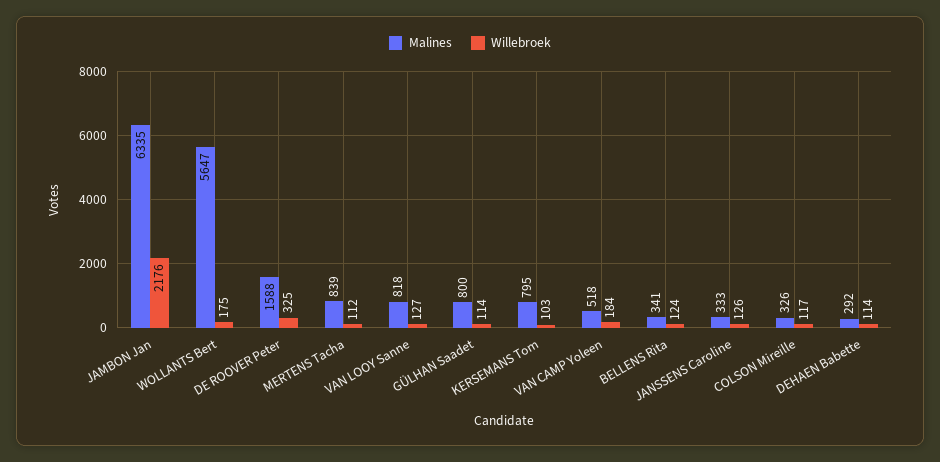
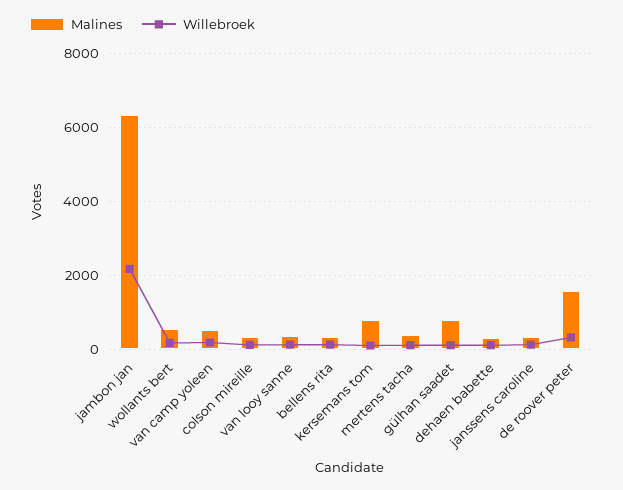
Malines, WOLLANTS Bert: 5647 -> 600
Malines, MERTENS Tacha: 839 -> 400
Malines, VAN LOOY Sanne: 818 -> 400

